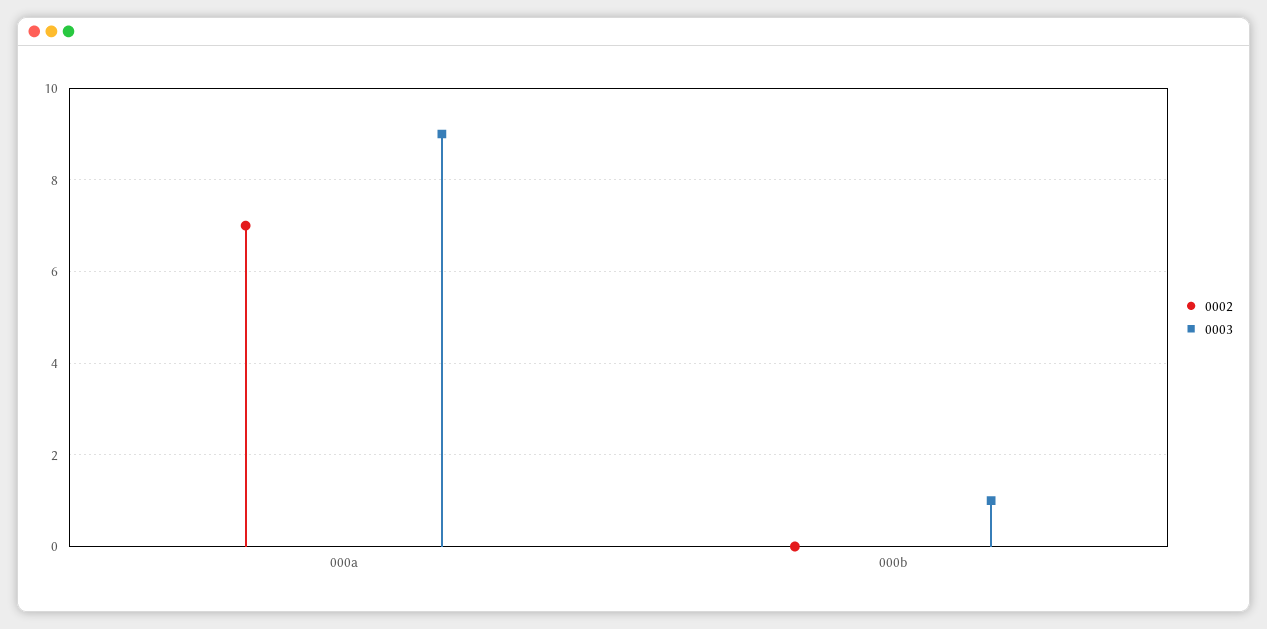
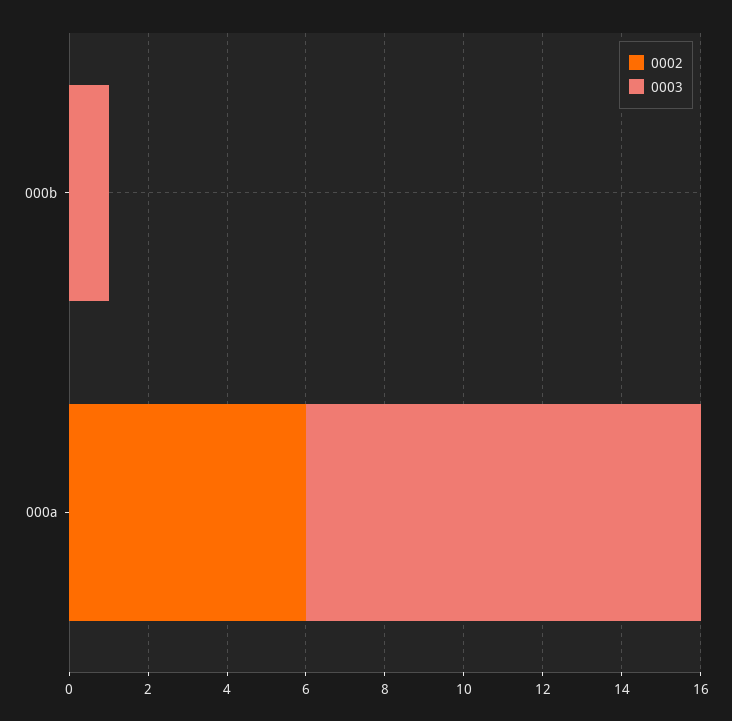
0002, 000a: 7 -> 6
0003, 000a: 9 -> 10

